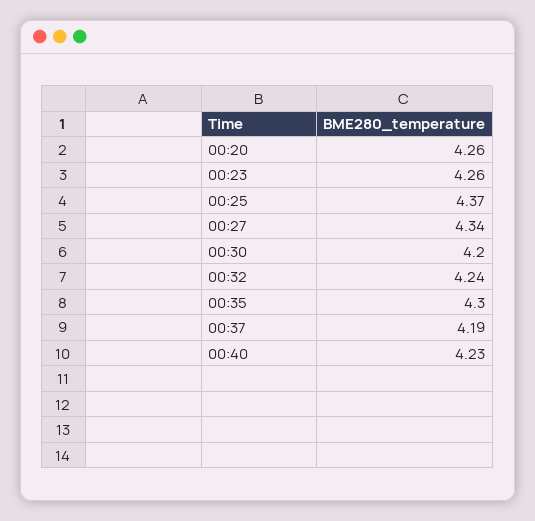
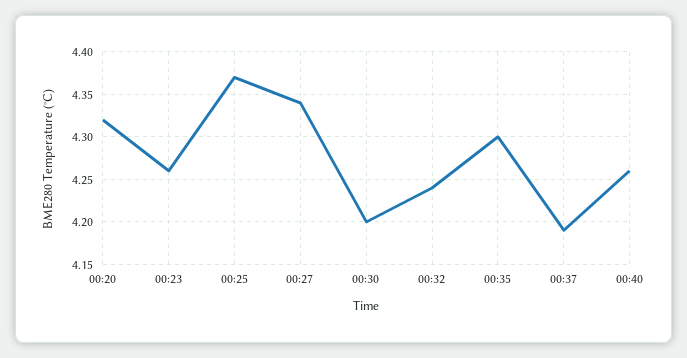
00:20: 4.26 -> 4.32
00:40: 4.23 -> 4.26

